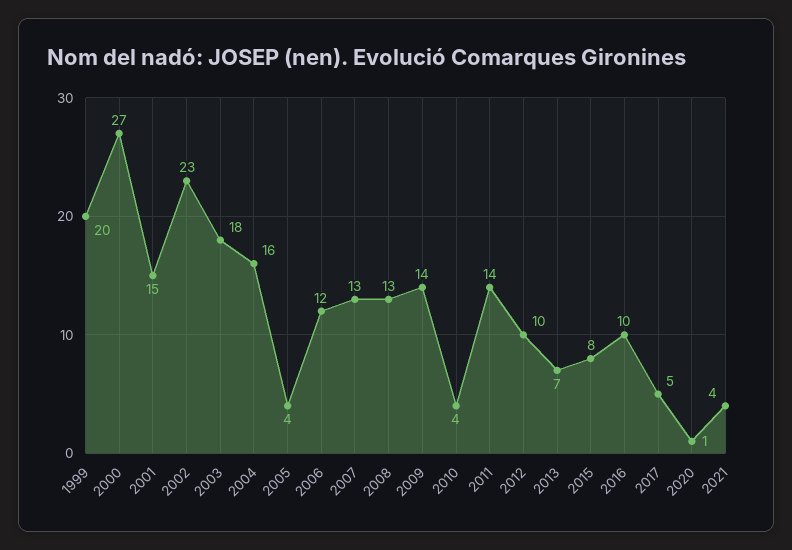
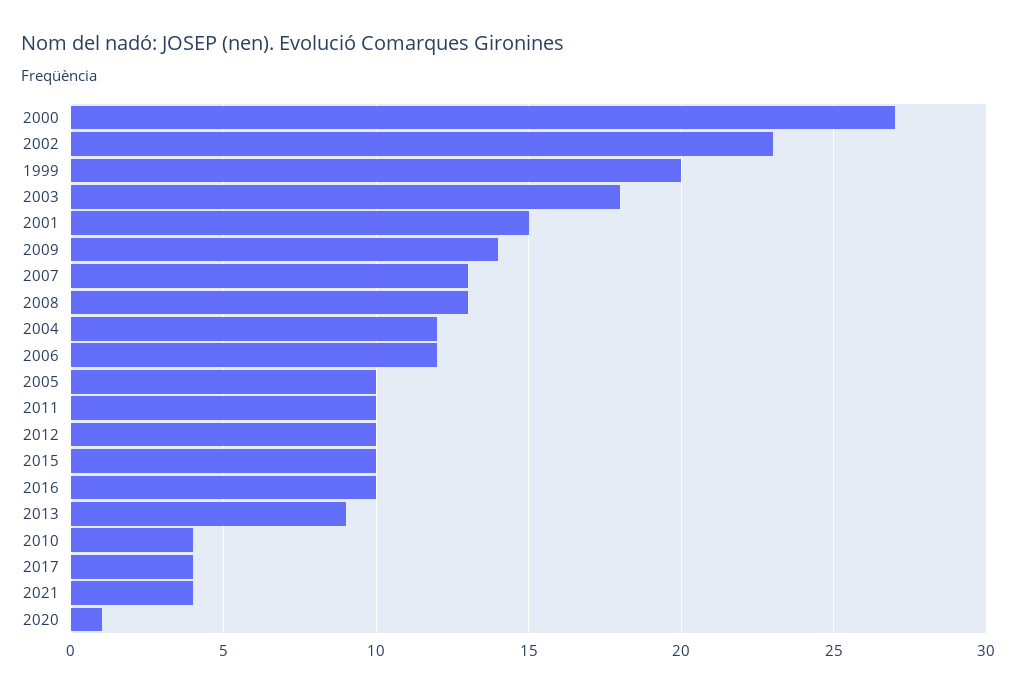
2004: 16 -> 12
2005: 4 -> 10
2011: 14 -> 10
2013: 7 -> 9
2015: 8 -> 10
2017: 5 -> 4

